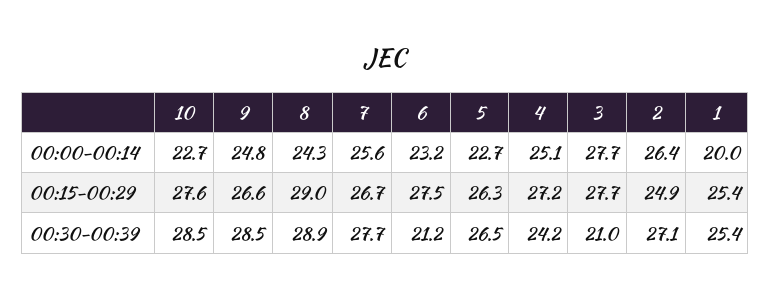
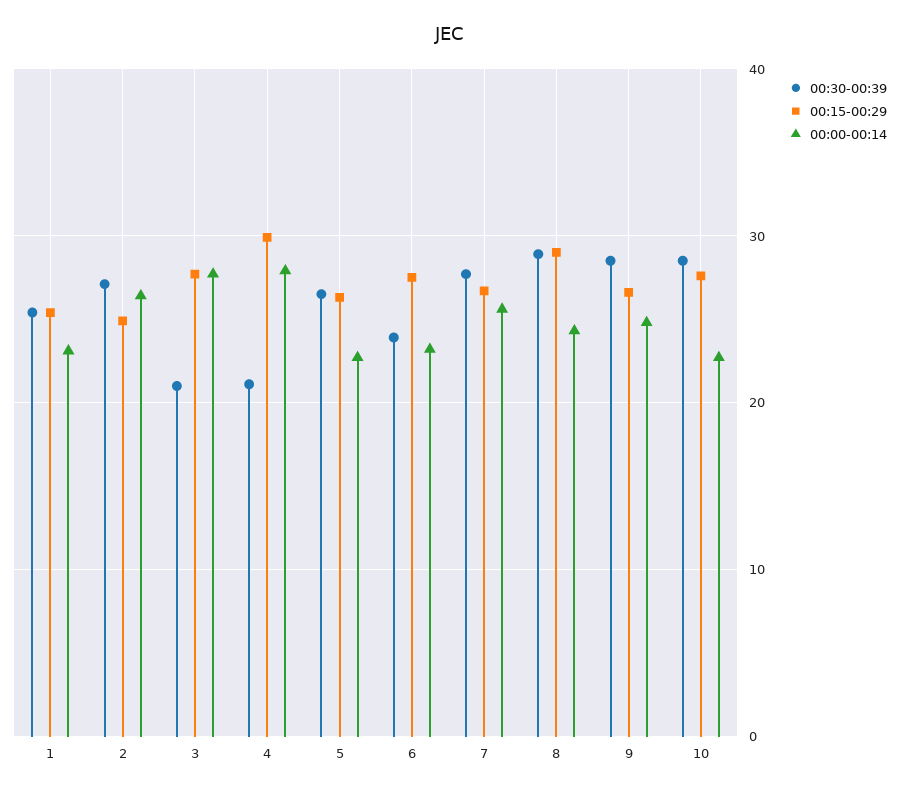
00:00-00:14, 4: 25.1 -> 28
00:00-00:14, 1: 20 -> 23
00:15-00:29, 4: 27.2 -> 30
00:30-00:39, 6: 21.2 -> 24
00:30-00:39, 4: 24.2 -> 21

